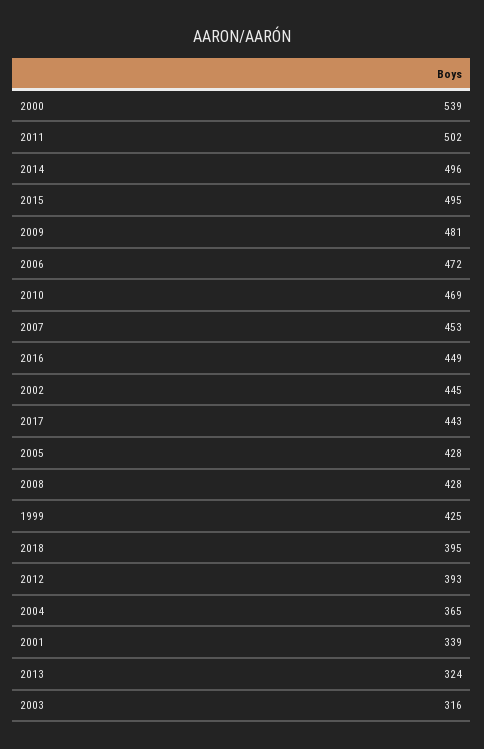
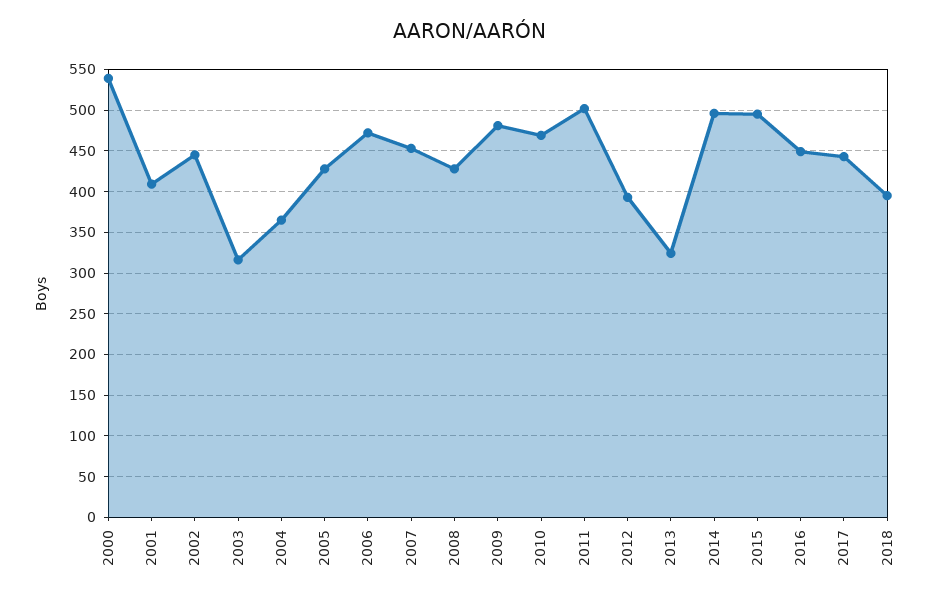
1999: 425 -> none
2001: 339 -> 410

